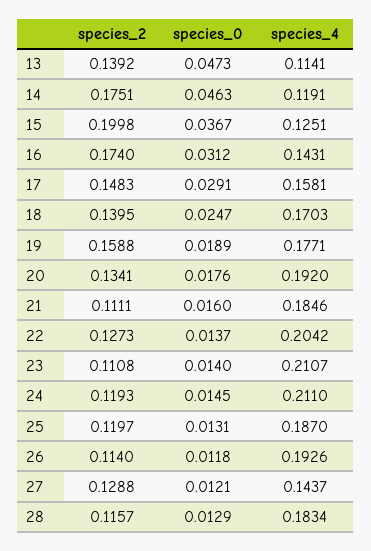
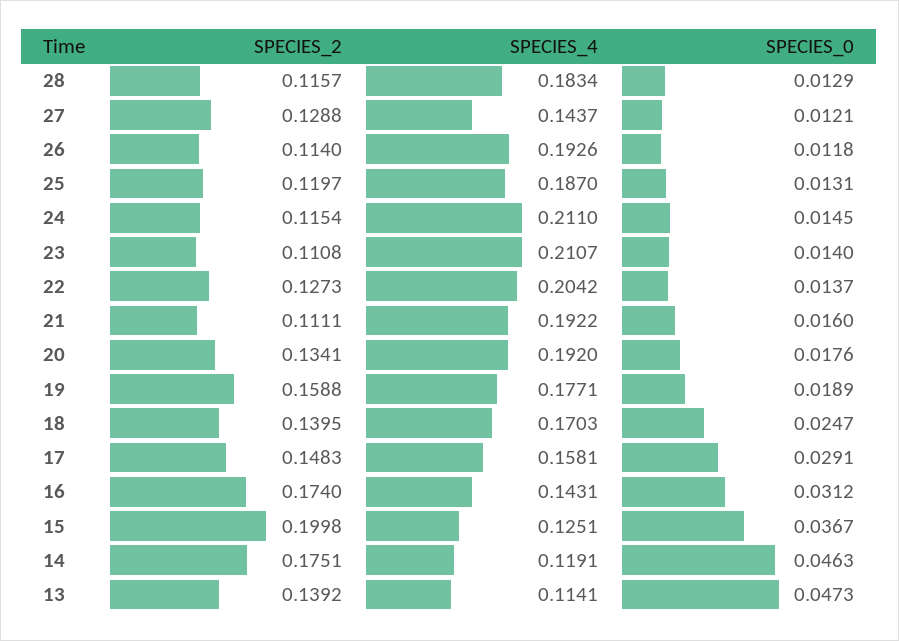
species_4, 21: 0.1846 -> 0.1922
species_2, 24: 0.1193 -> 0.1154

